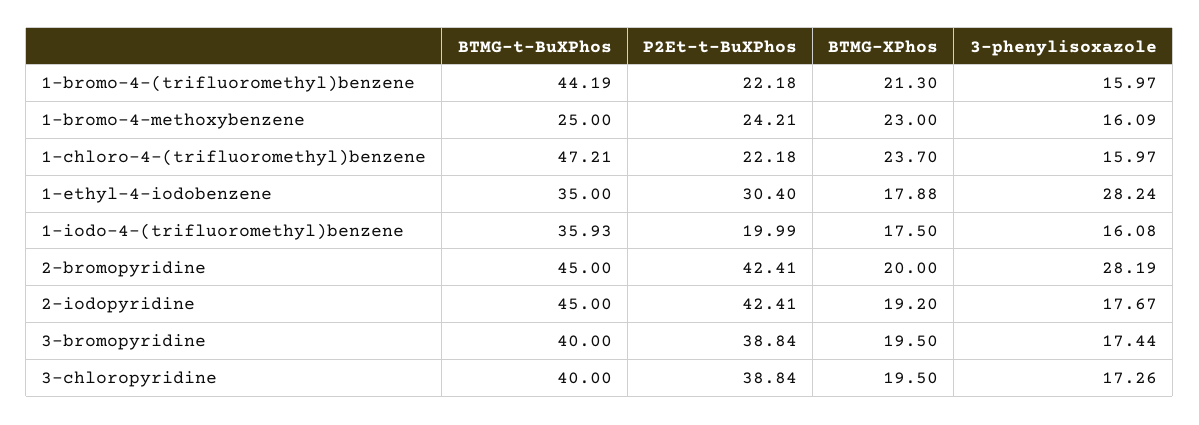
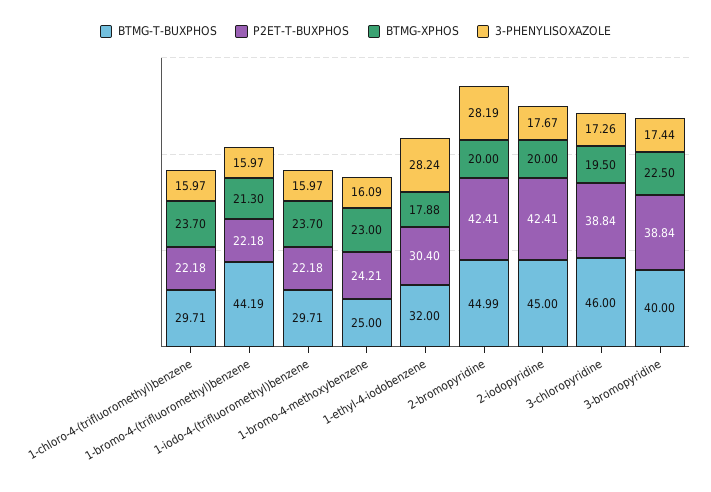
BTMG-t-BuXPhos, 1-chloro-4-(trifluoromethyl)benzene: 47.21 -> 29.71
BTMG-t-BuXPhos, 1-ethyl-4-iodobenzene: 35 -> 32
BTMG-t-BuXPhos, 1-iodo-4-(trifluoromethyl)benzene: 35.93 -> 29.71
P2Et-t-BuXPhos, 1-iodo-4-(trifluoromethyl)benzene: 19.99 -> 22.18
BTMG-XPhos, 1-iodo-4-(trifluoromethyl)benzene: 17.5 -> 23.7
3-phenylisoxazole, 1-iodo-4-(trifluoromethyl)benzene: 16.08 -> 15.97
BTMG-t-BuXPhos, 2-bromopyridine: 45 -> 44.99
BTMG-XPhos, 2-iodopyridine: 19.2 -> 20
BTMG-XPhos, 3-bromopyridine: 19.5 -> 22.5
BTMG-t-BuXPhos, 3-chloropyridine: 40 -> 46

